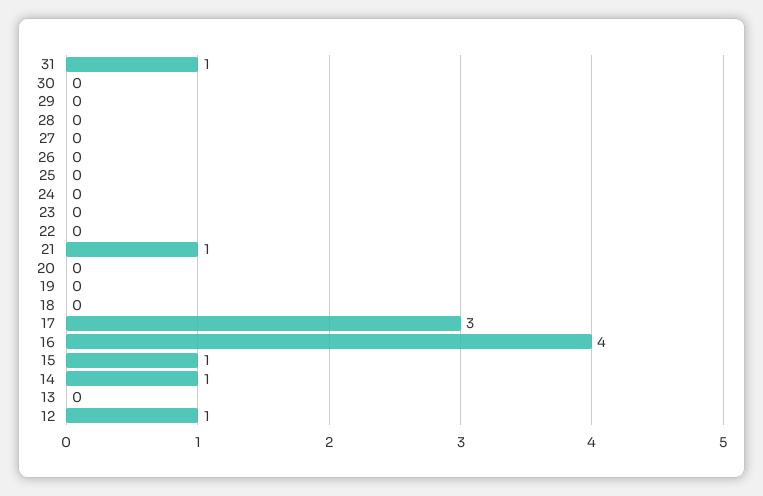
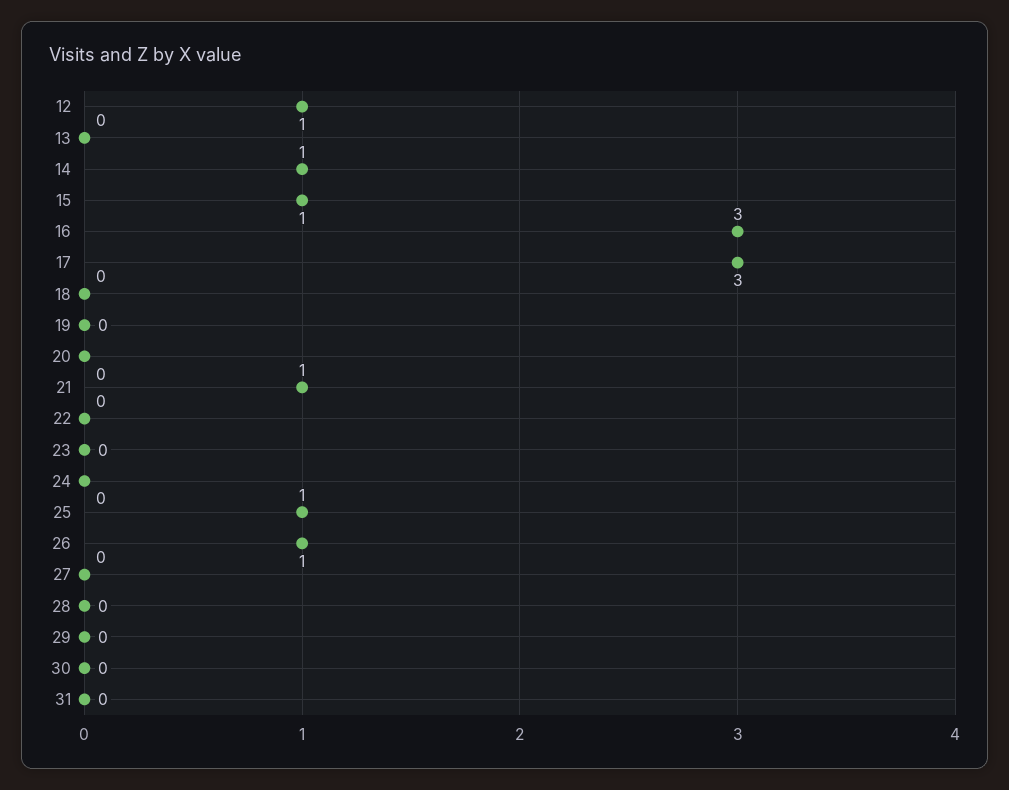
31: 1 -> 0
26: 0 -> 1
25: 0 -> 1
16: 4 -> 3

